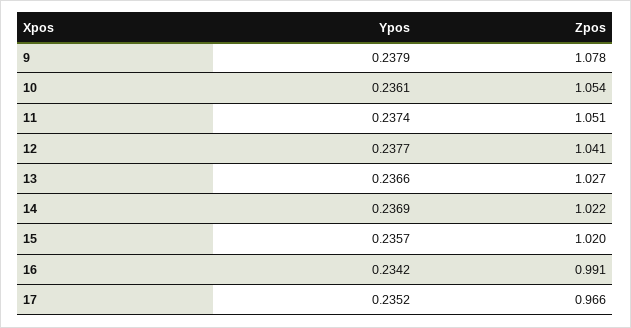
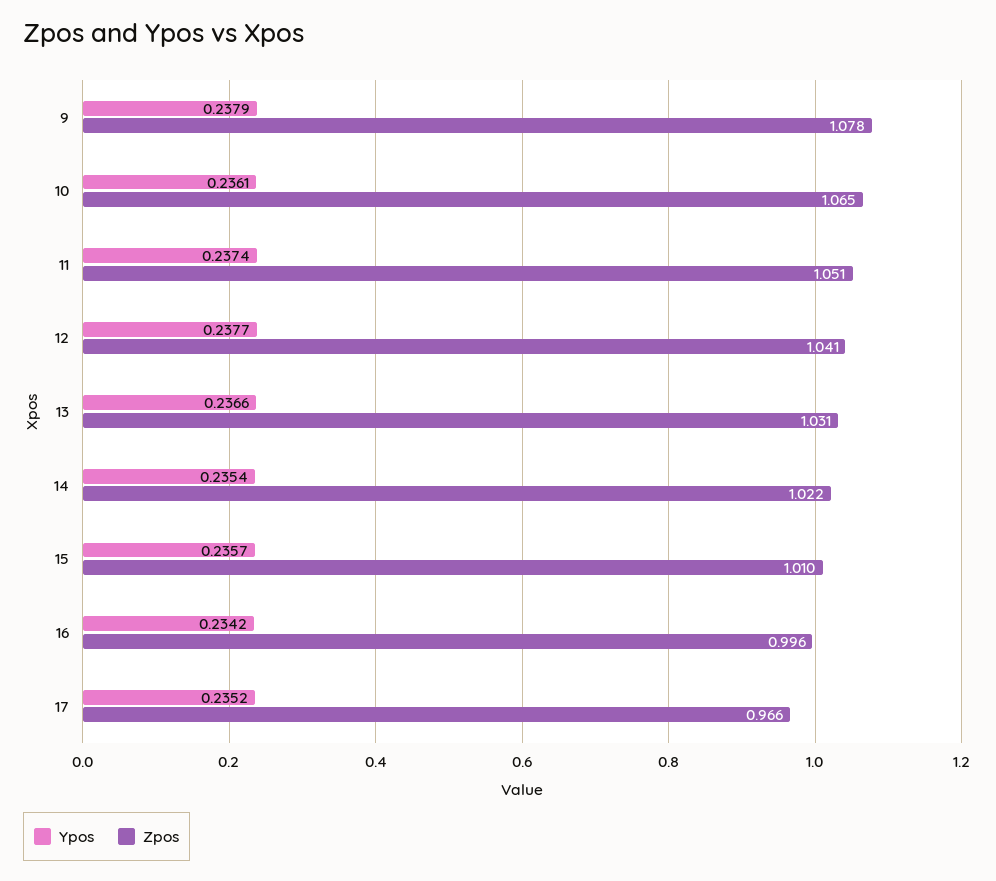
Zpos, 10: 1.054 -> 1.065
Zpos, 13: 1.027 -> 1.031
Ypos, 14: 0.2369 -> 0.2354
Zpos, 15: 1.02 -> 1.01
Zpos, 16: 0.991 -> 0.996

